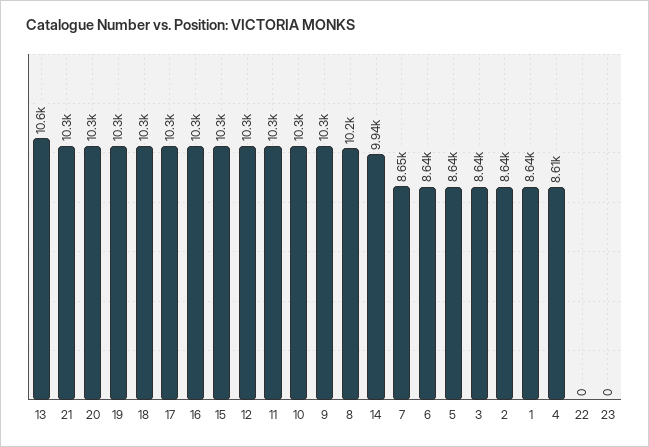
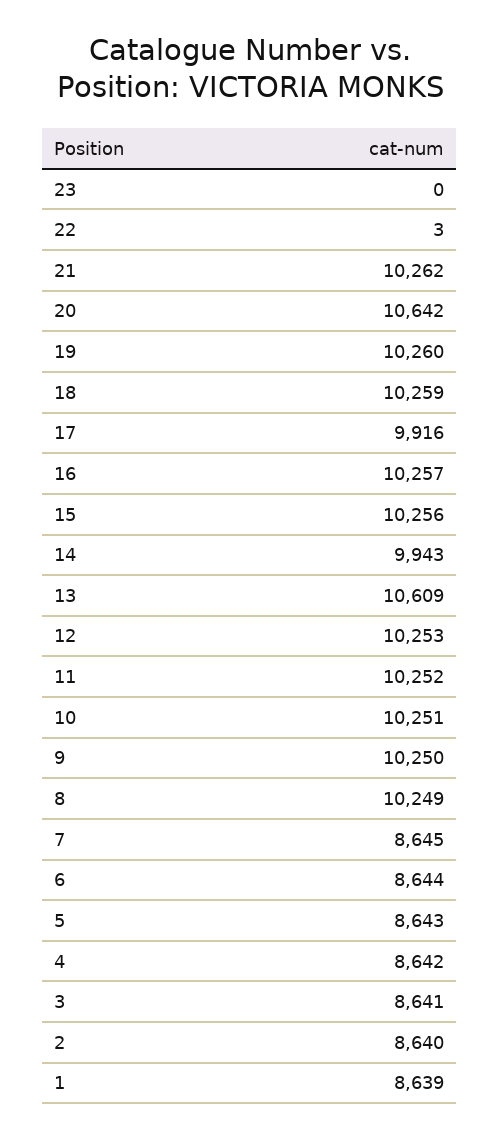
20: 10300 -> 10642
17: 10300 -> 9916
4: 8610 -> 8642
22: 0 -> 3

